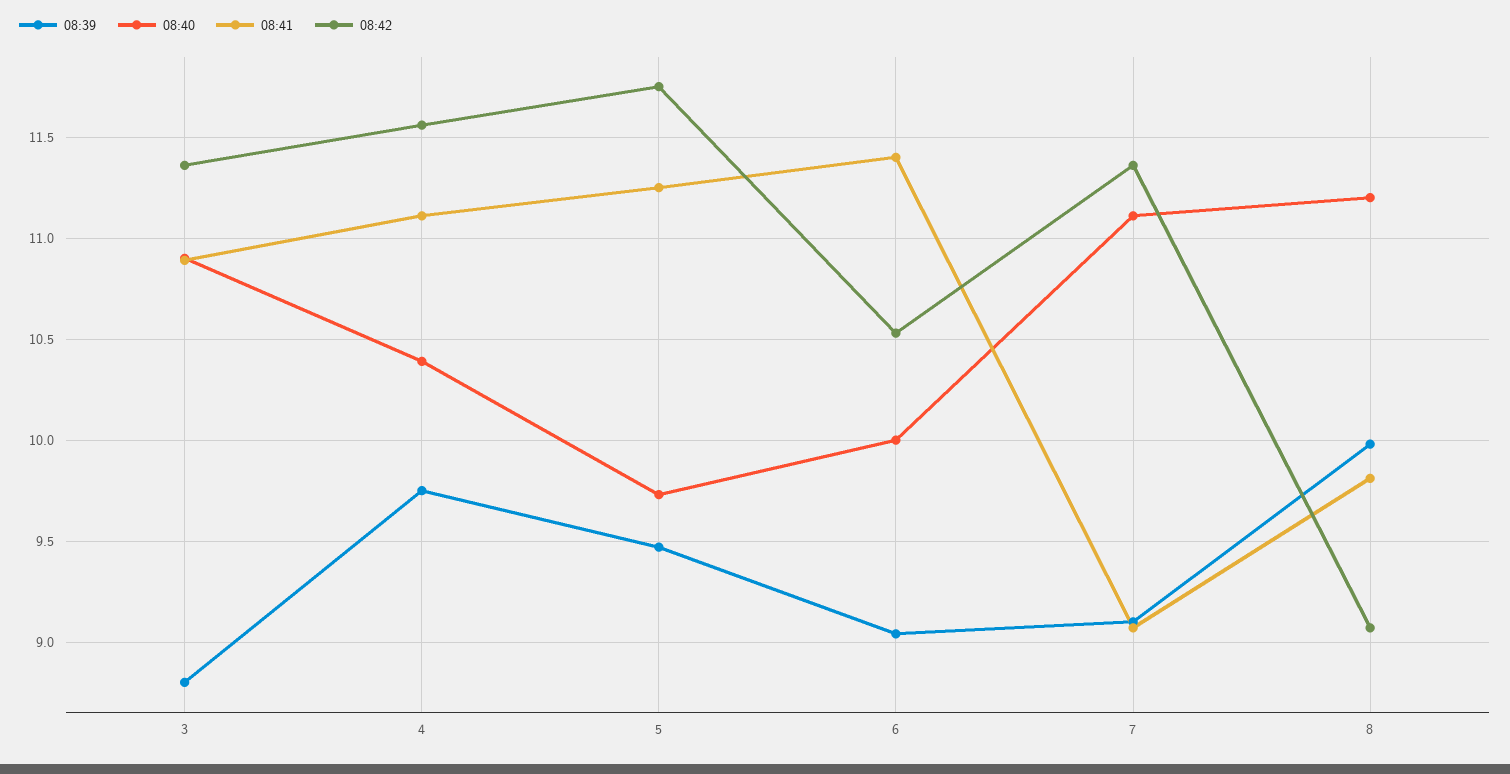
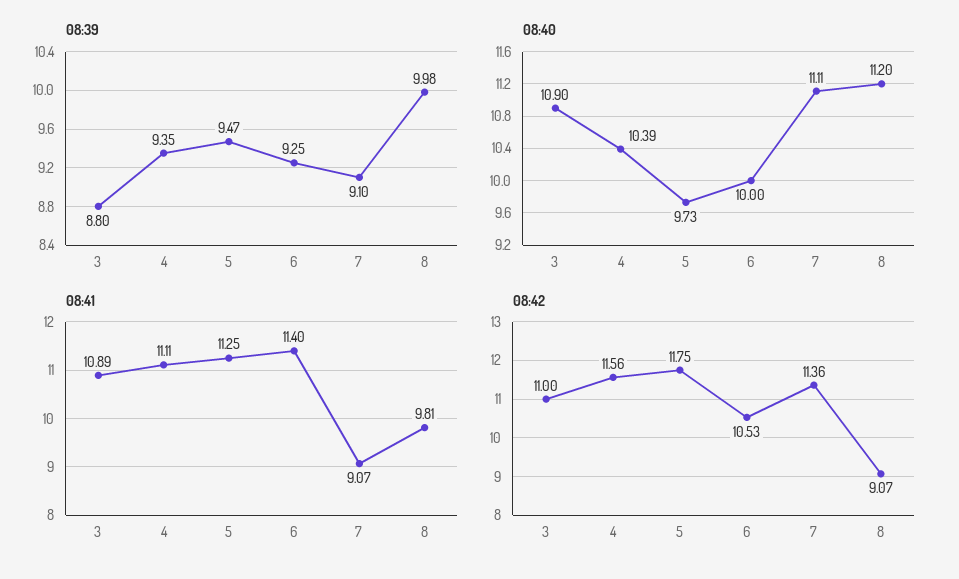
08:42, 3: 11.35 -> 11
08:39, 4: 9.75 -> 9.35
08:39, 6: 9.05 -> 9.25

